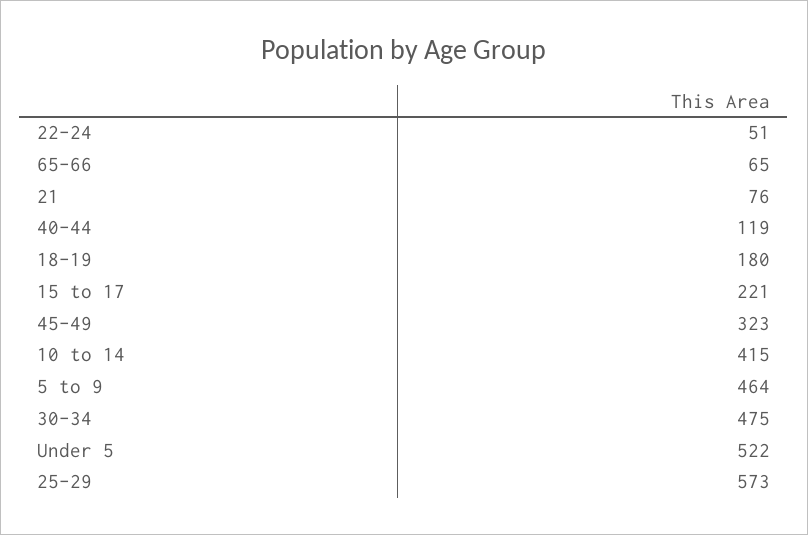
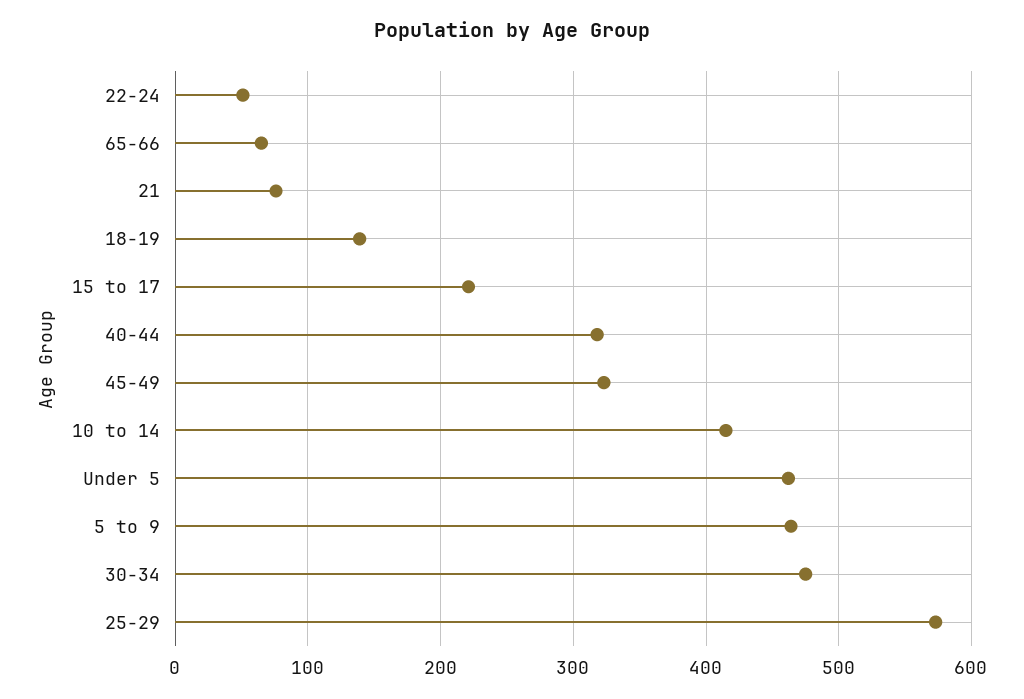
40-44: 119 -> 320
18-19: 180 -> 140
Under 5: 522 -> 460

